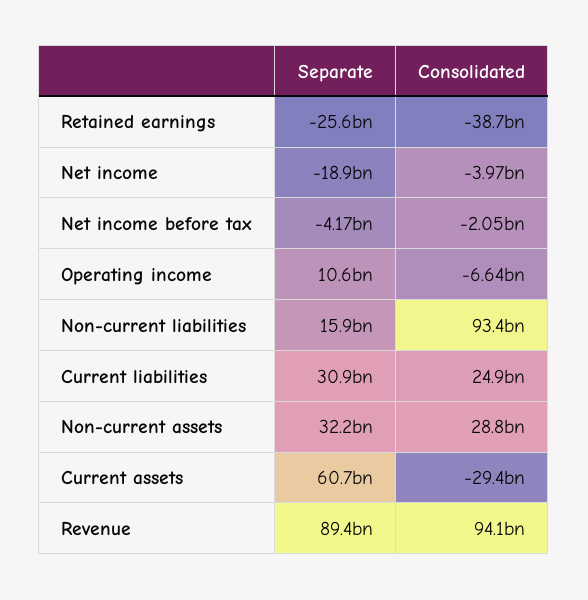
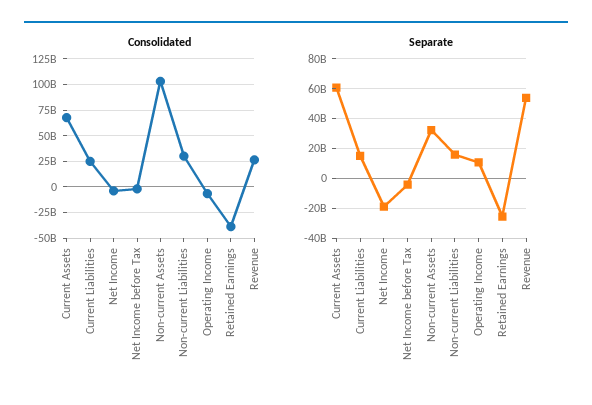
Consolidated, Non-current liabilities: 93400000000 -> 25000000000
Separate, Current liabilities: 30900000000 -> 15000000000
Consolidated, Non-current assets: 28800000000 -> 100000000000
Consolidated, Current assets: -29400000000 -> 75000000000
Separate, Revenue: 89400000000 -> 55000000000
Consolidated, Revenue: 94100000000 -> 25000000000

